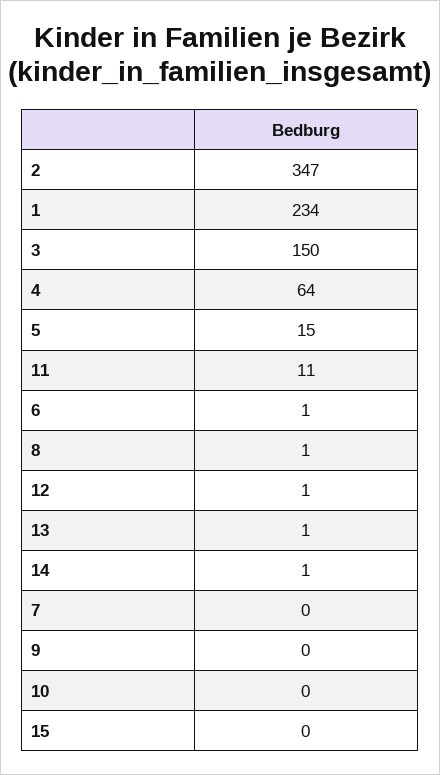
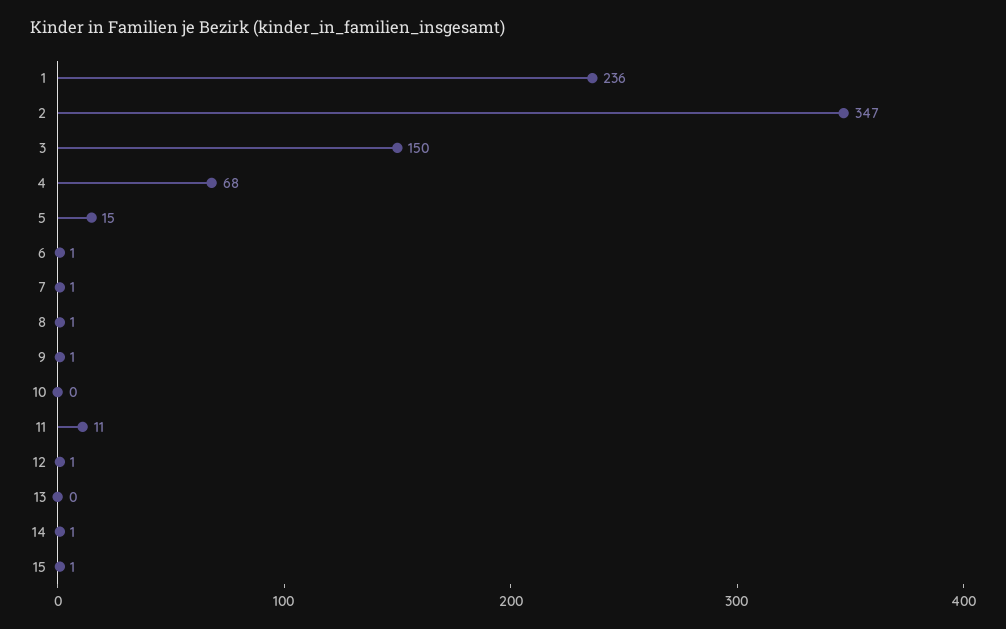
1: 234 -> 236
4: 64 -> 68
13: 1 -> 0
7: 0 -> 1
9: 0 -> 1
15: 0 -> 1

